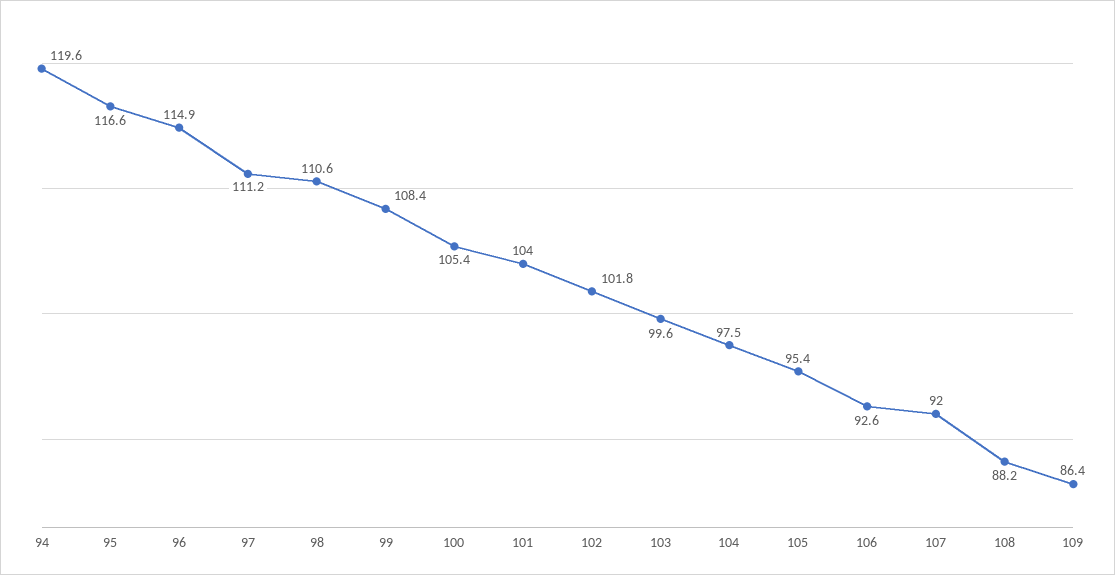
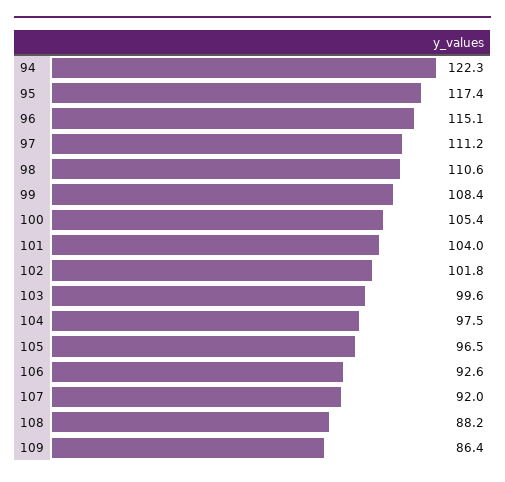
94: 119.6 -> 122.3
95: 116.6 -> 117.4
96: 114.9 -> 115.1
105: 95.4 -> 96.5

